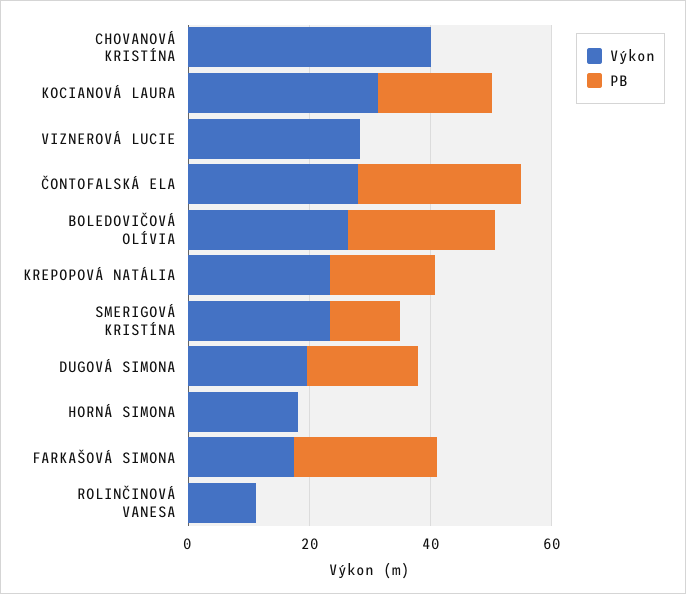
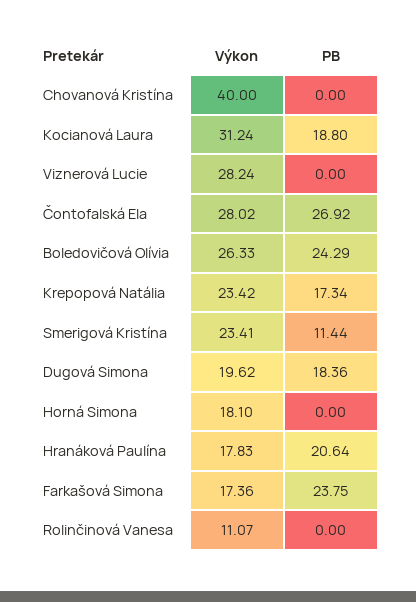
Výkon, Hranáková Paulína: none -> 17.83
PB, Hranáková Paulína: none -> 20.64

